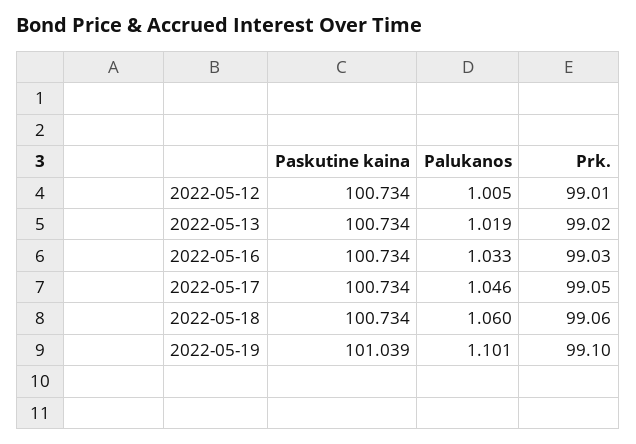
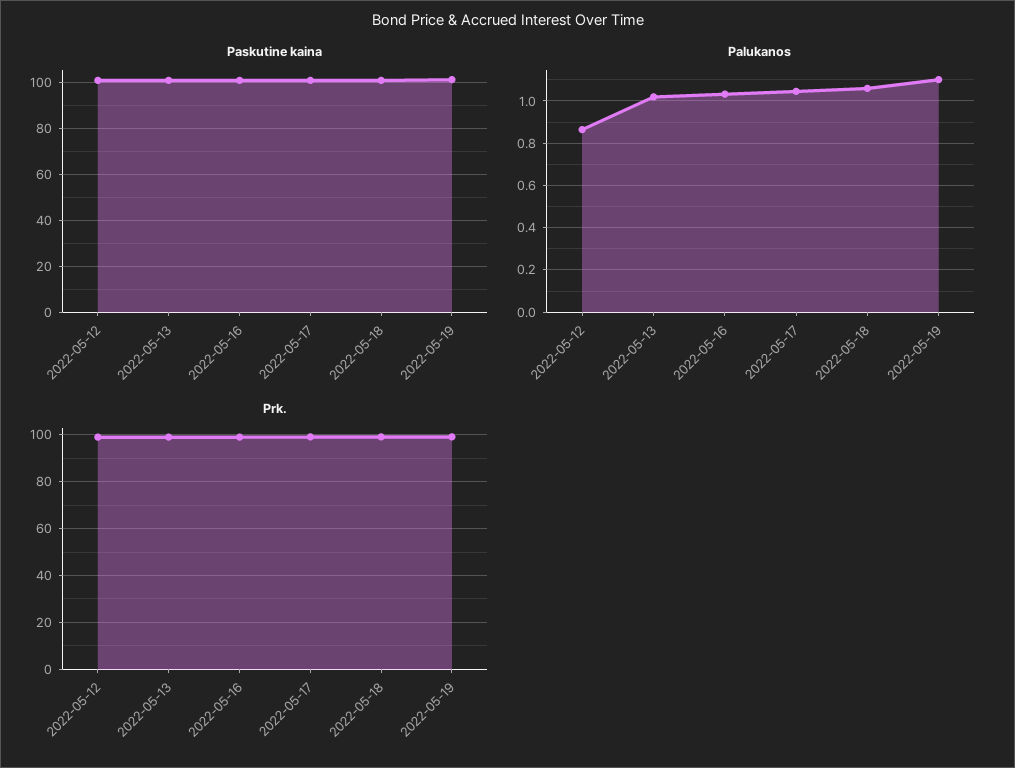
Palukanos, 2022-05-12: 1.005 -> 0.85

